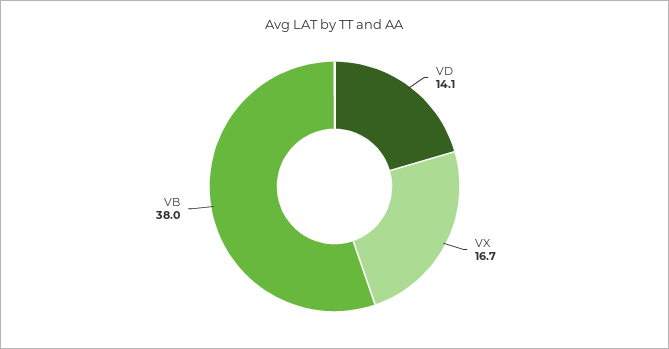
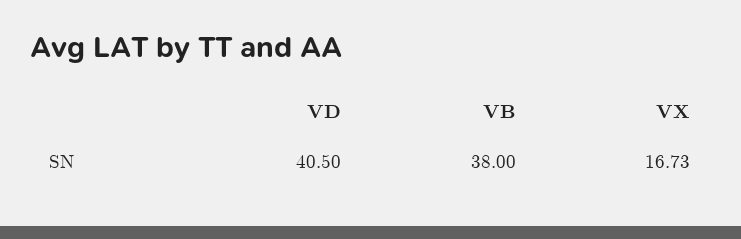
VD: 14.1 -> 40.5

